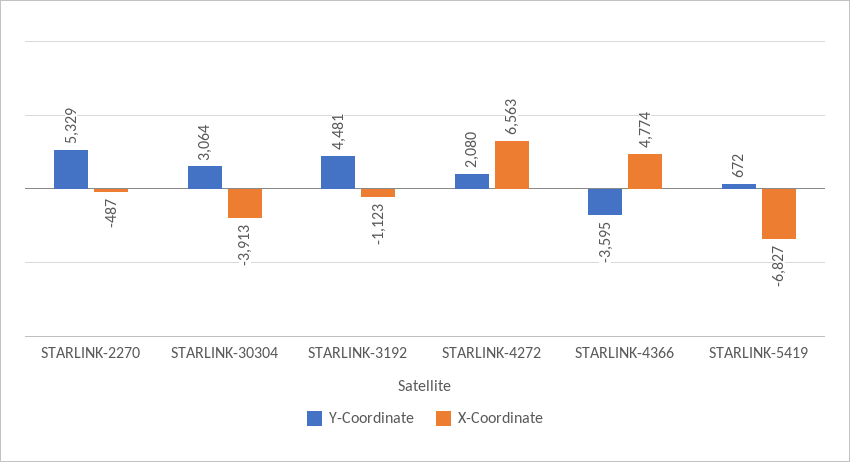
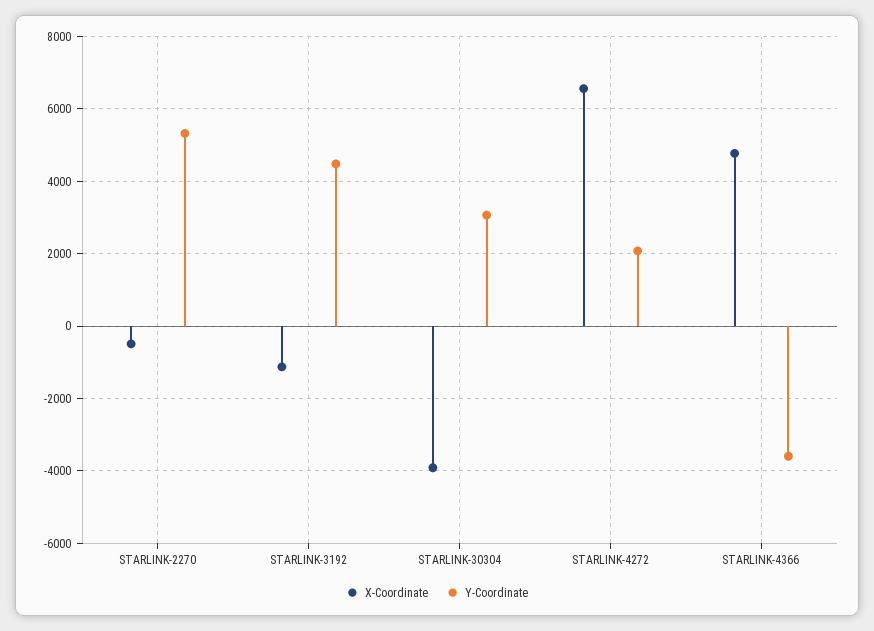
Y-Coordinate, STARLINK-5419: 672 -> none
X-Coordinate, STARLINK-5419: -6827 -> none

